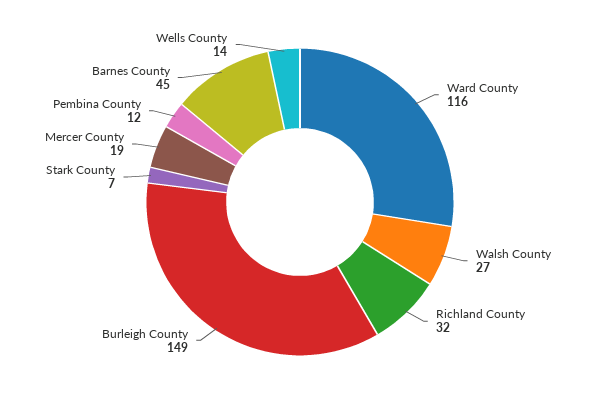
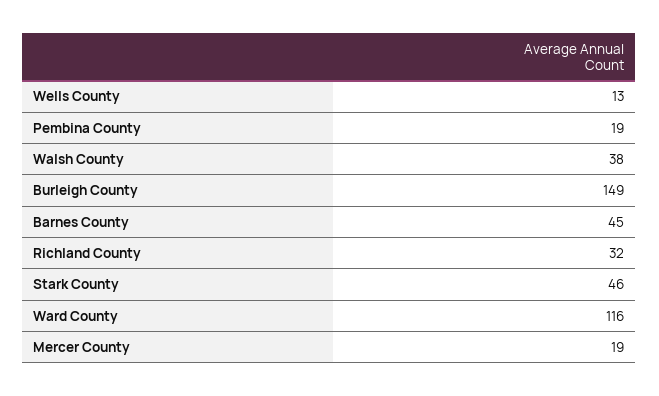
Walsh County: 27 -> 38
Stark County: 7 -> 46
Pembina County: 12 -> 19
Wells County: 14 -> 13

